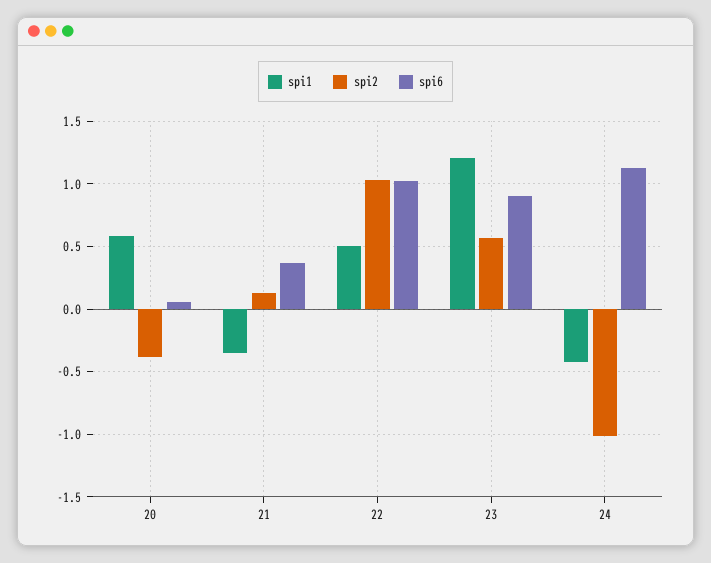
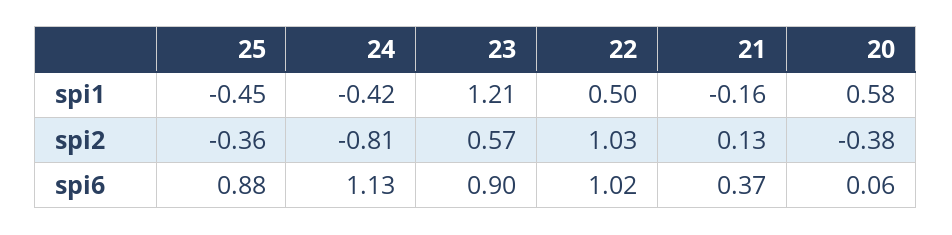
spi1, 21: -0.35 -> -0.16
spi2, 24: -1 -> -0.81
spi1, 25: none -> -0.45
spi2, 25: none -> -0.36
spi6, 25: none -> 0.88

